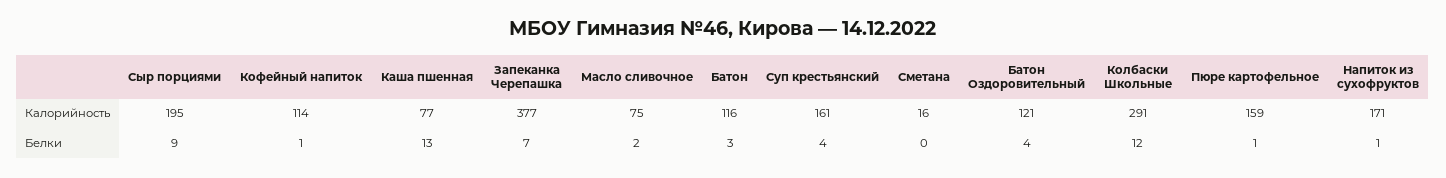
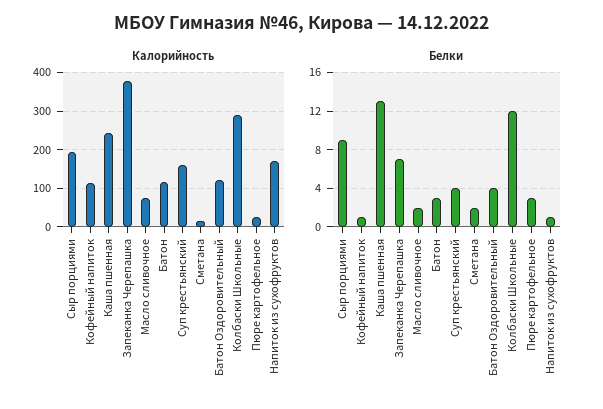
Калорийность, Каша пшенная: 77 -> 240
Калорийность, Пюре картофельное: 159 -> 20
Белки, Сметана: 0 -> 2
Белки, Пюре картофельное: 1 -> 3

